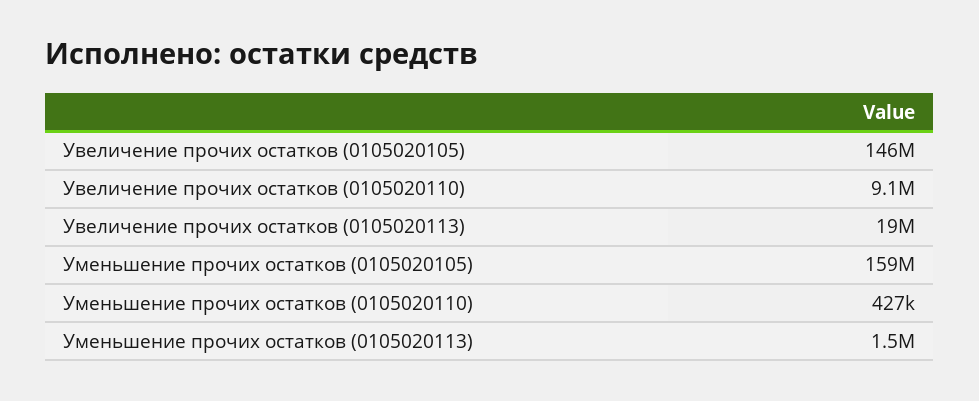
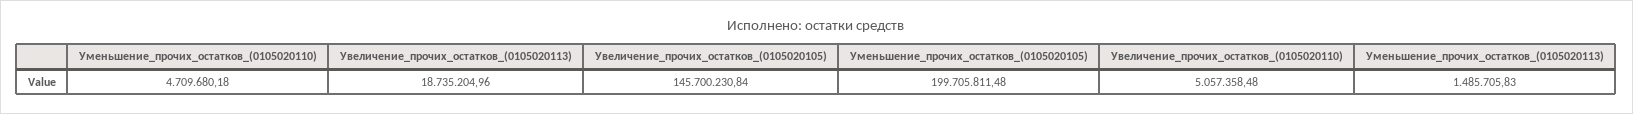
Увеличение прочих остатков (0105020110): 9100000 -> 5057358.48
Уменьшение прочих остатков (0105020105): 159000000 -> 199705811.48
Уменьшение прочих остатков (0105020110): 427000 -> 4709680.18

